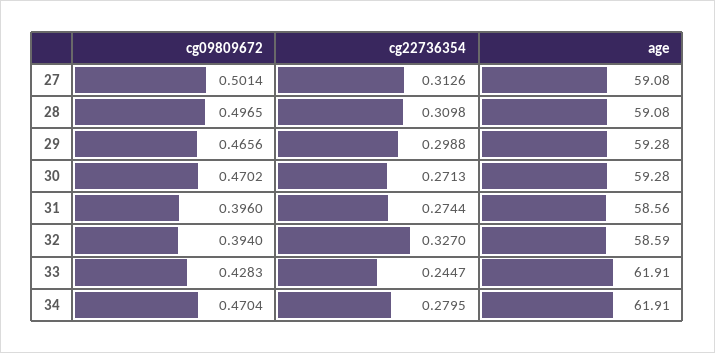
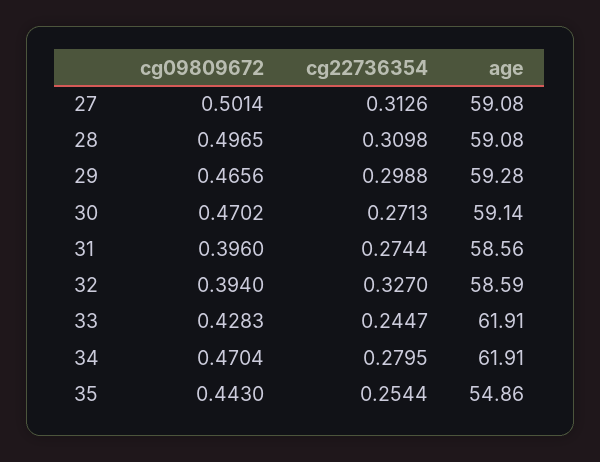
age, 30: 59.28 -> 59.14
cg09809672, 35: none -> 0.443
cg22736354, 35: none -> 0.2544
age, 35: none -> 54.86

